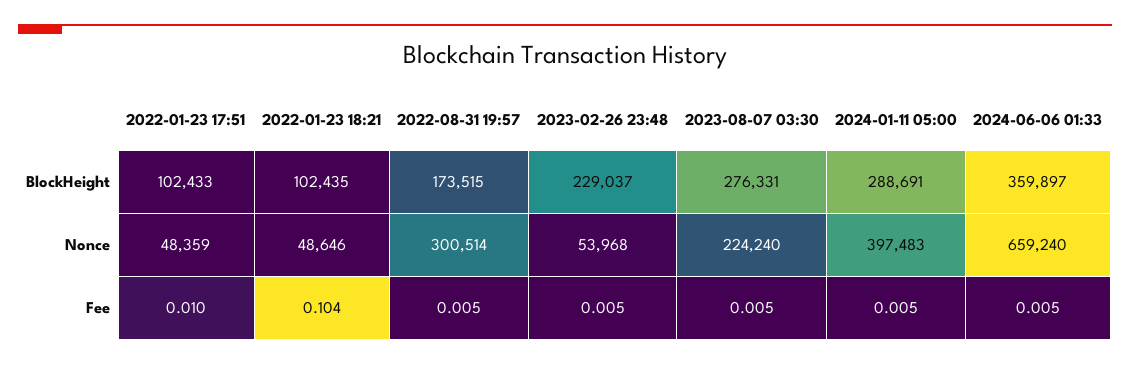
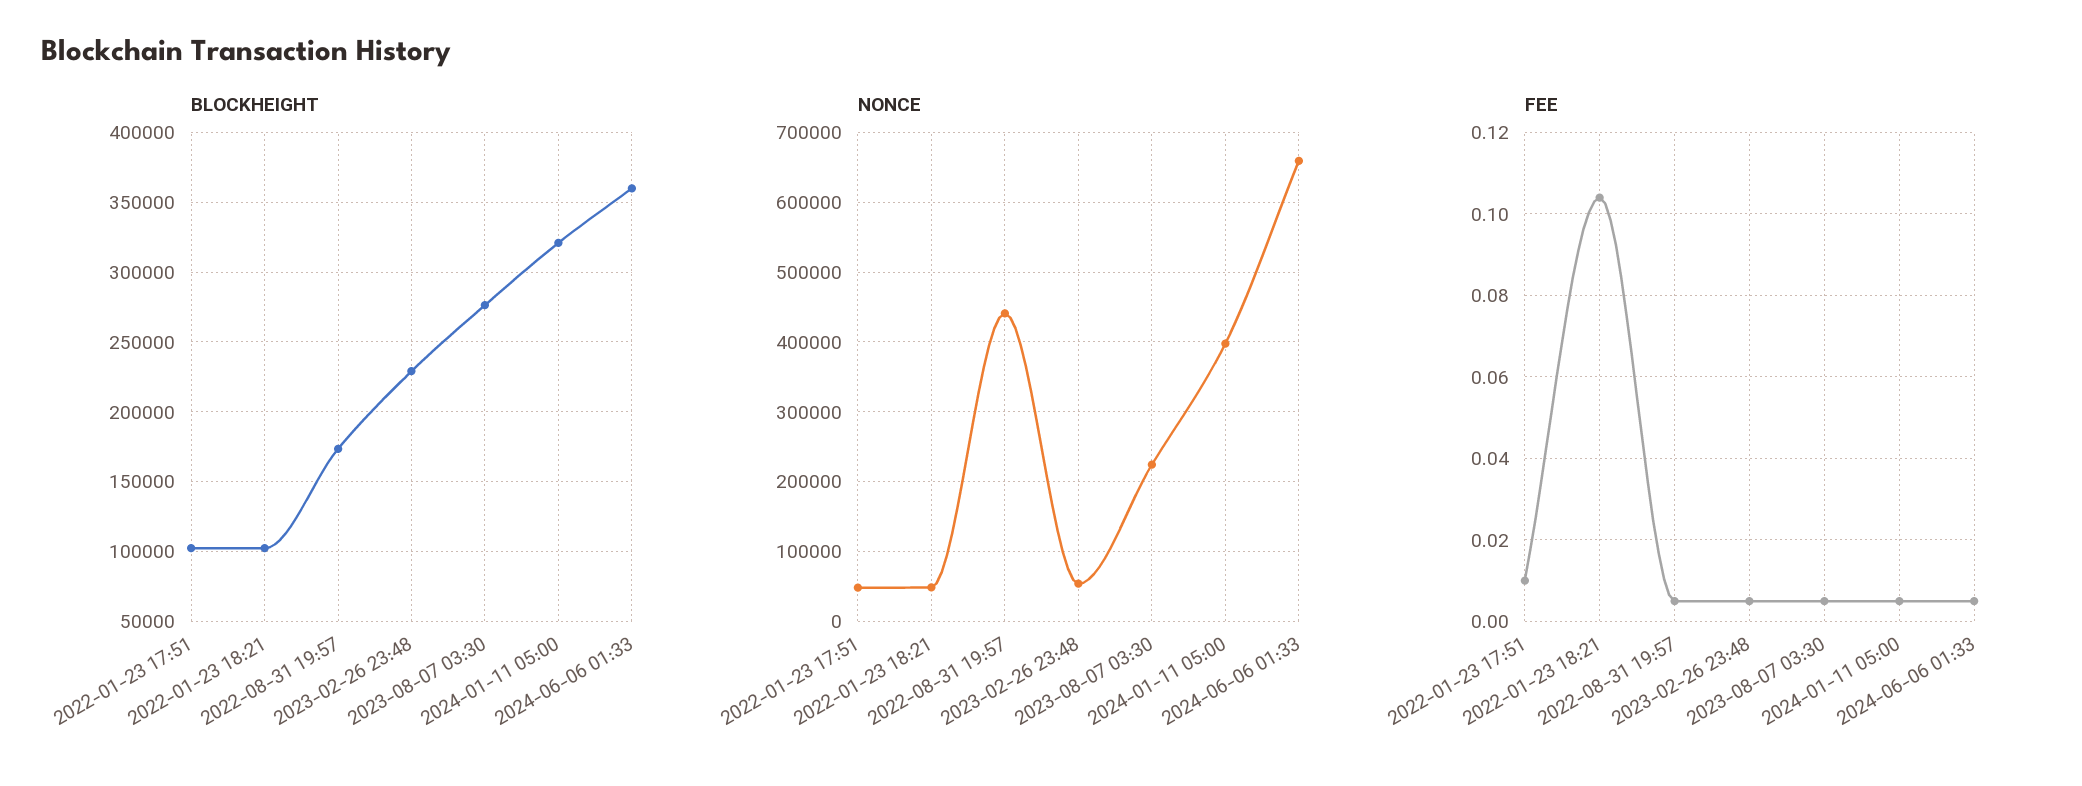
BlockHeight, 2024-01-11 05:00: 288691 -> 320000
Nonce, 2022-08-31 19:57: 300514 -> 440000

